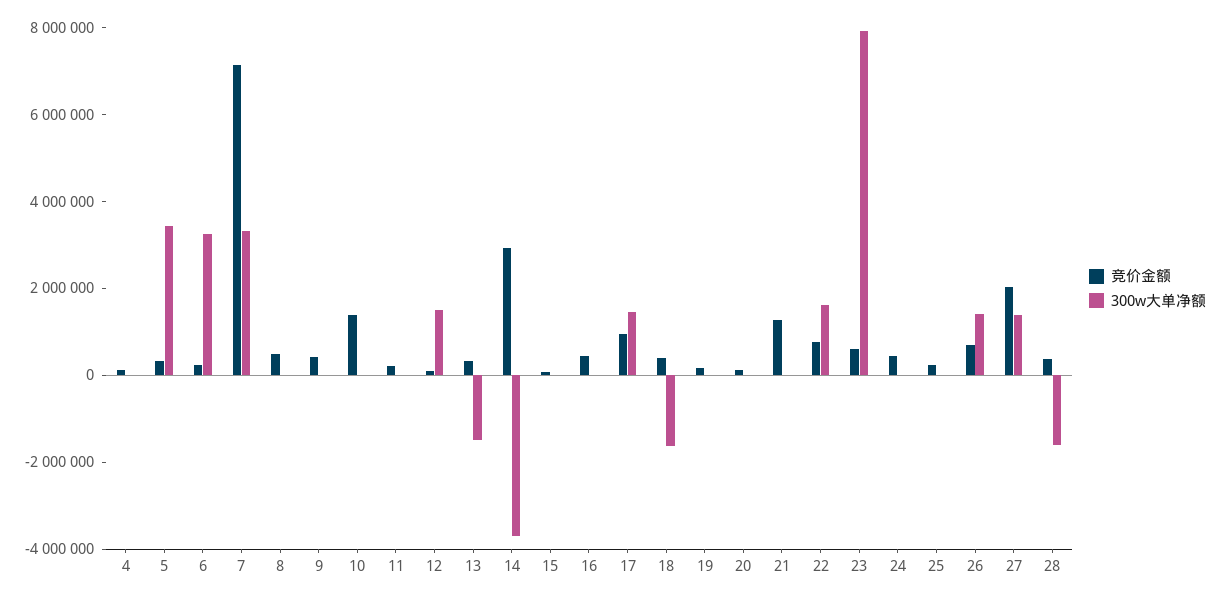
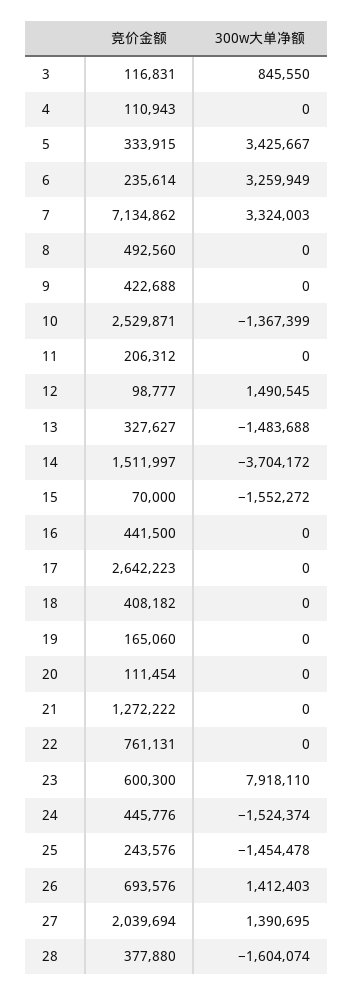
竞价金额, 10: 1500000 -> 2529871
300w大单净额, 10: 0 -> -1367399
竞价金额, 14: 3000000 -> 1511997
300w大单净额, 15: 0 -> -1552272
竞价金额, 17: 1000000 -> 2642223
300w大单净额, 17: 1500000 -> 0
300w大单净额, 18: -1500000 -> 0
300w大单净额, 22: 1500000 -> 0
300w大单净额, 24: 0 -> -1524374
300w大单净额, 25: 0 -> -1454478
竞价金额, 3: none -> 116831
300w大单净额, 3: none -> 845550

